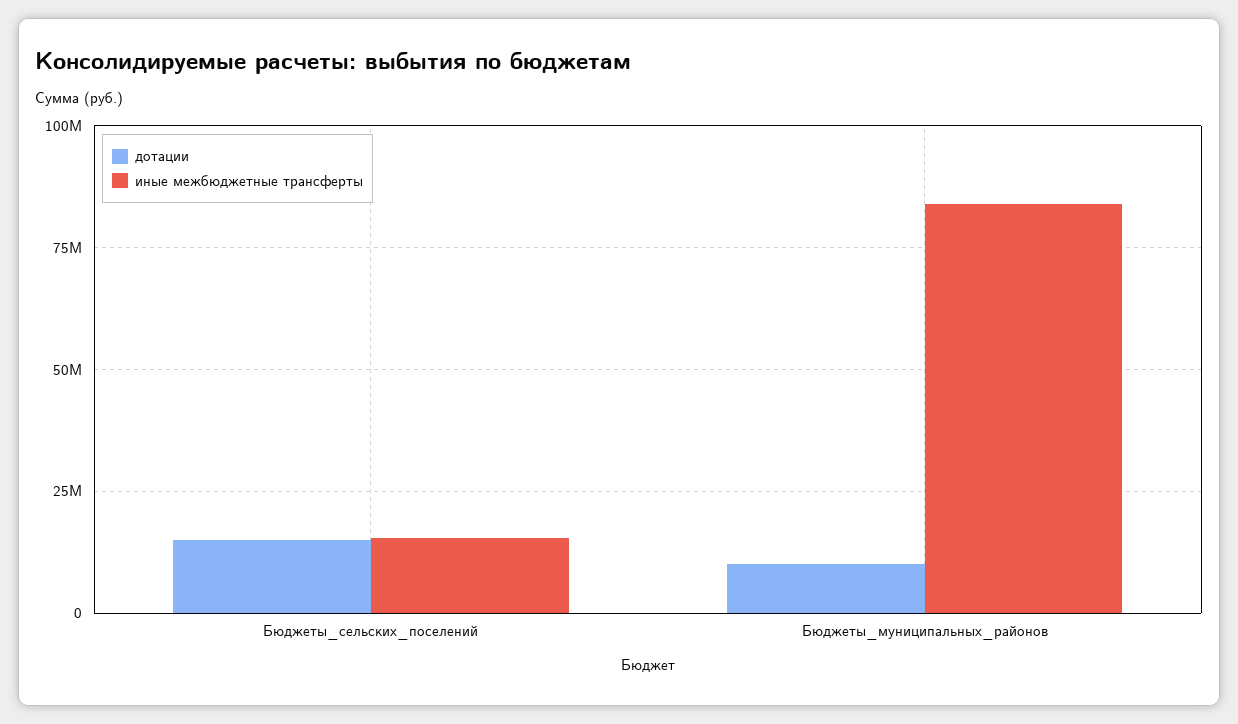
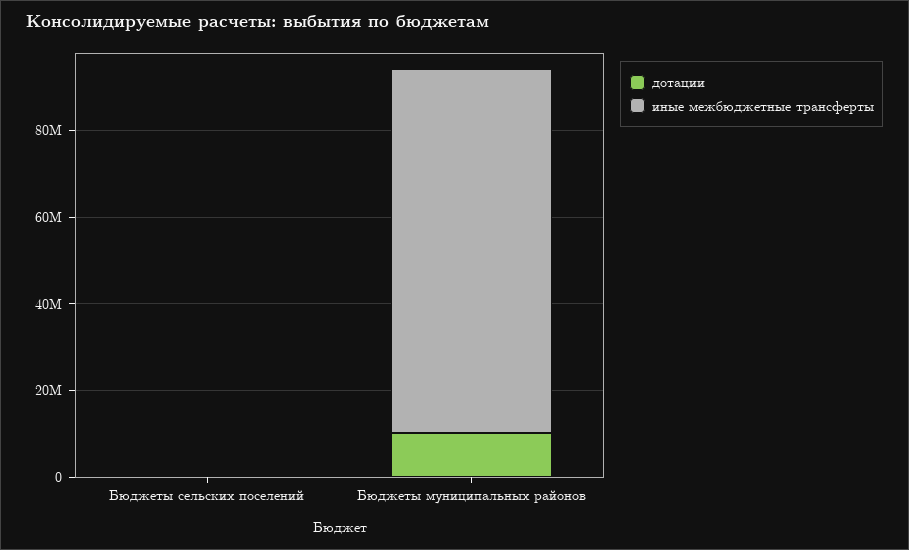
дотации, Бюджеты_сельских_поселений: 15000000 -> 0
иные межбюджетные трансферты, Бюджеты_сельских_поселений: 15000000 -> 0

